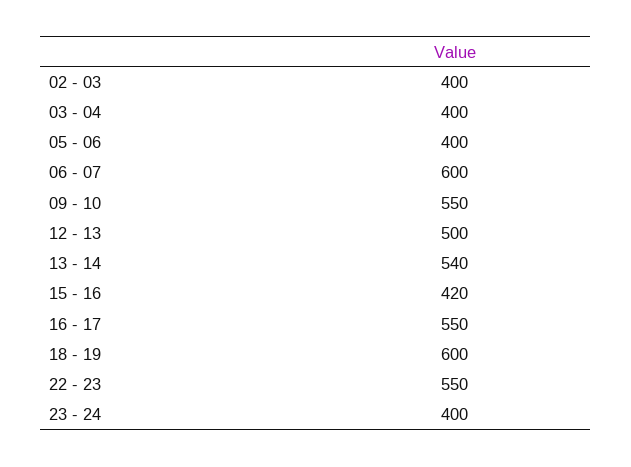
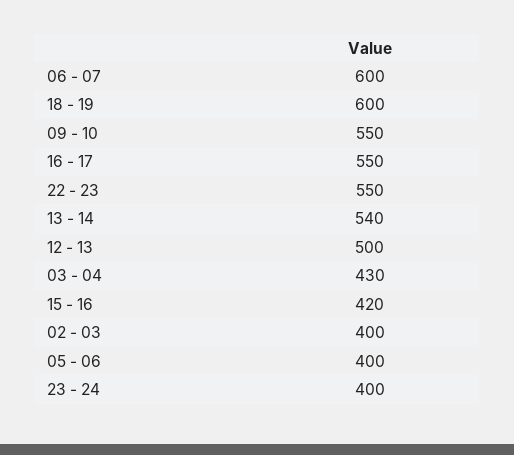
03 - 04: 400 -> 430

